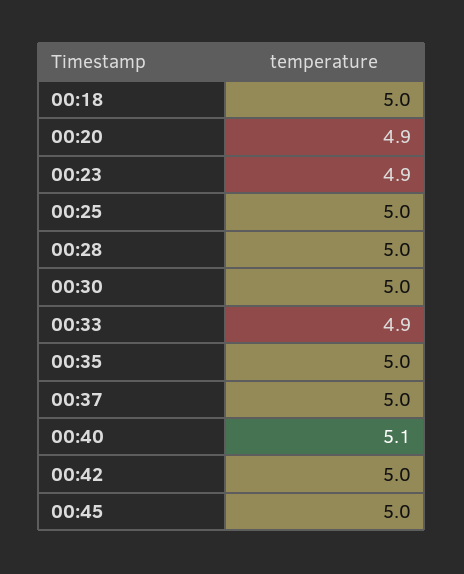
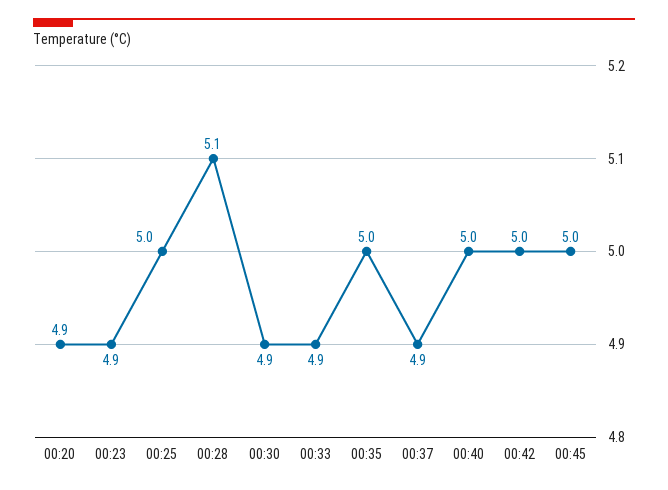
00:18: 5 -> none
00:28: 5 -> 5.1
00:30: 5 -> 4.9
00:37: 5 -> 4.9
00:40: 5.1 -> 5

